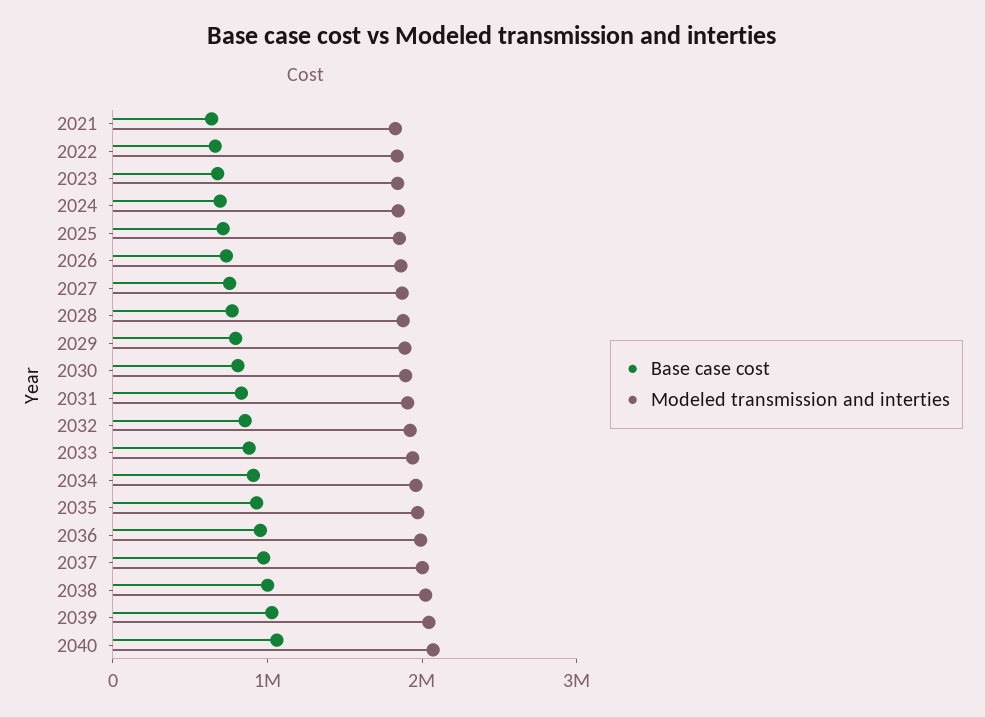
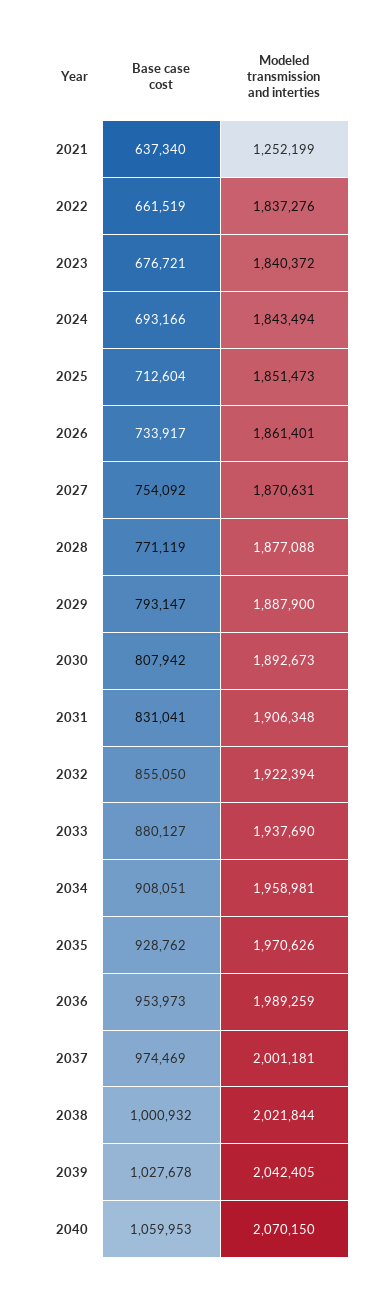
Modeled transmission and interties, 2021: 1800000 -> 1252199

